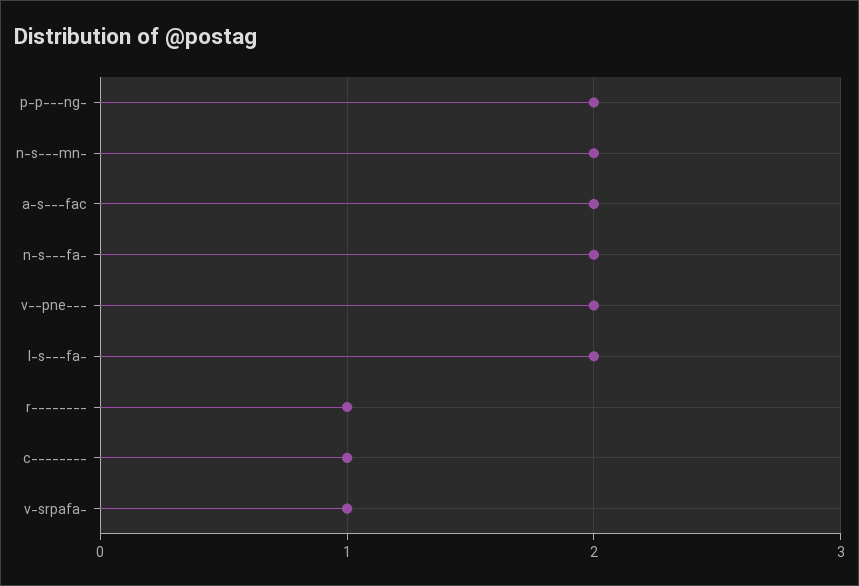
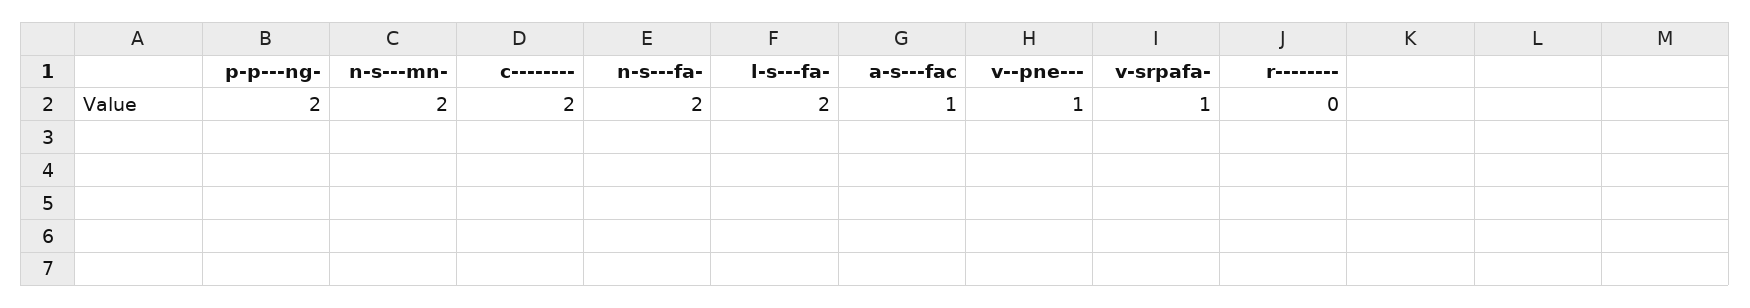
a-s---fac: 2 -> 1
v--pne---: 2 -> 1
r--------: 1 -> 0
c--------: 1 -> 2

